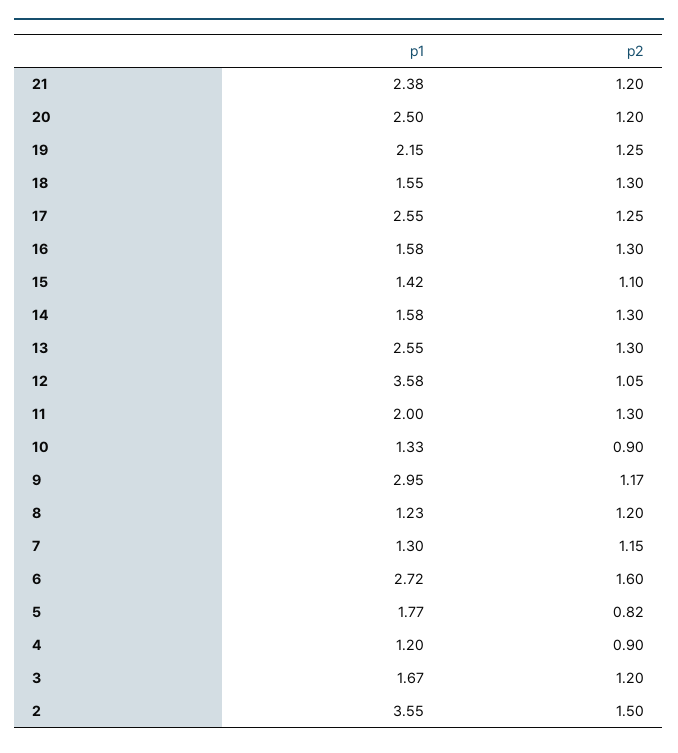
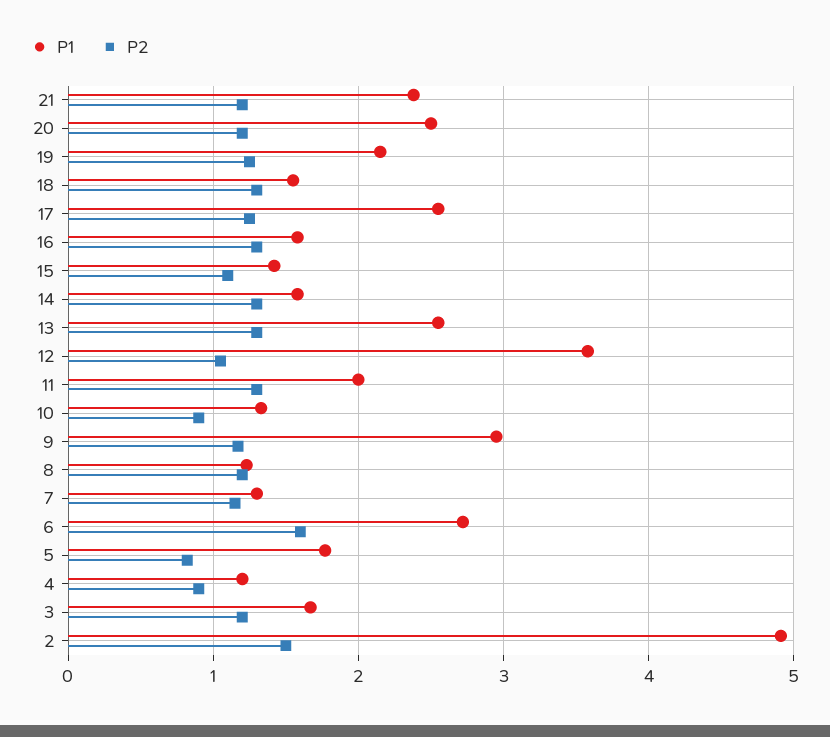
p1, 2: 3.55 -> 4.9

